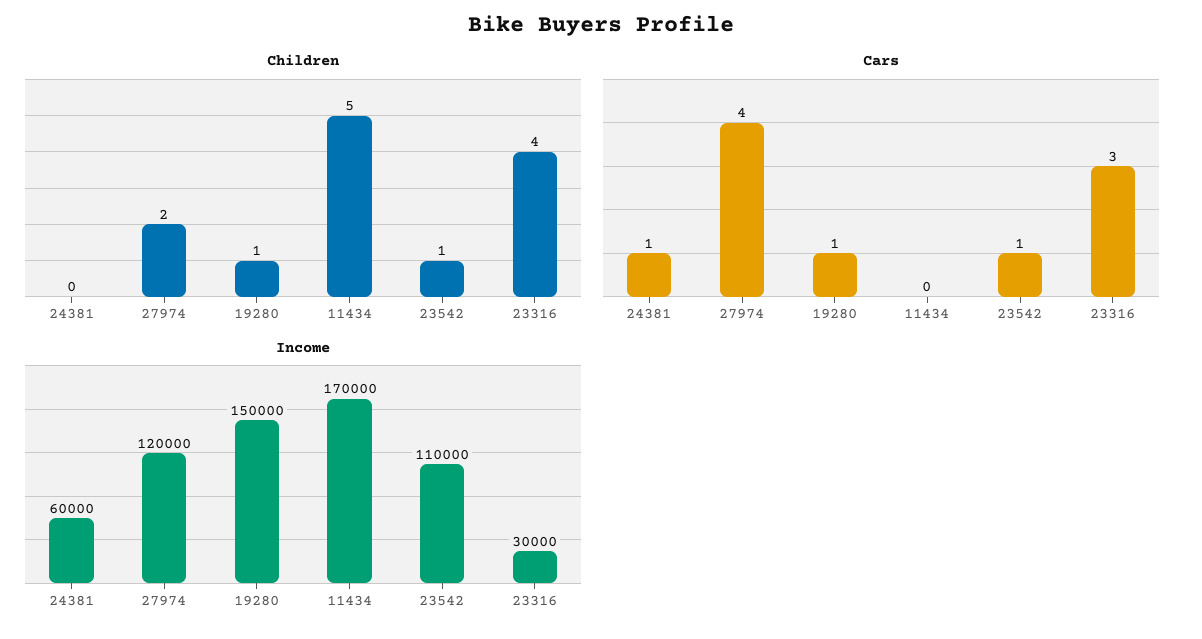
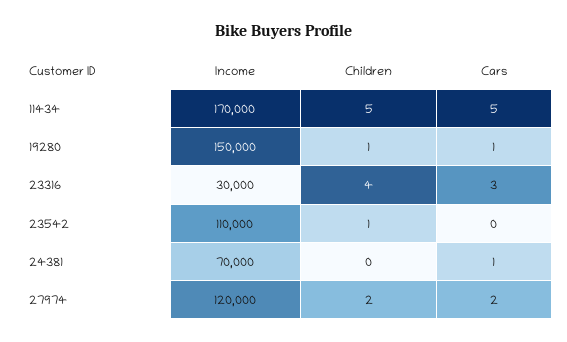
Cars, 27974: 4 -> 2
Cars, 11434: 0 -> 5
Cars, 23542: 1 -> 0
Income, 24381: 60000 -> 70000

